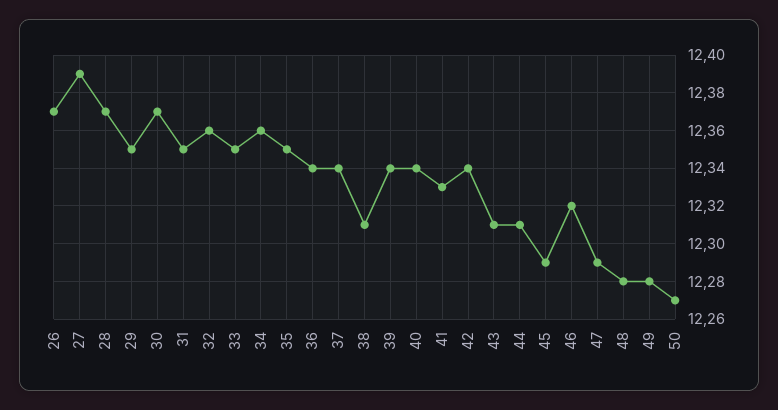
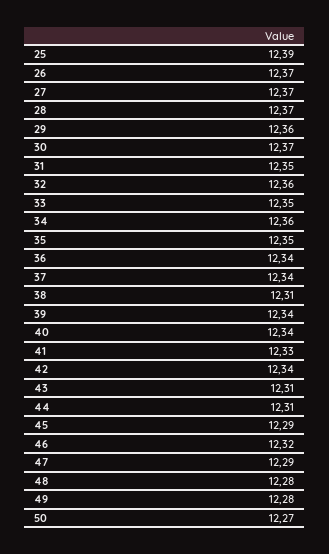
27: 12.39 -> 12.37
29: 12.35 -> 12.36
25: none -> 12.39

